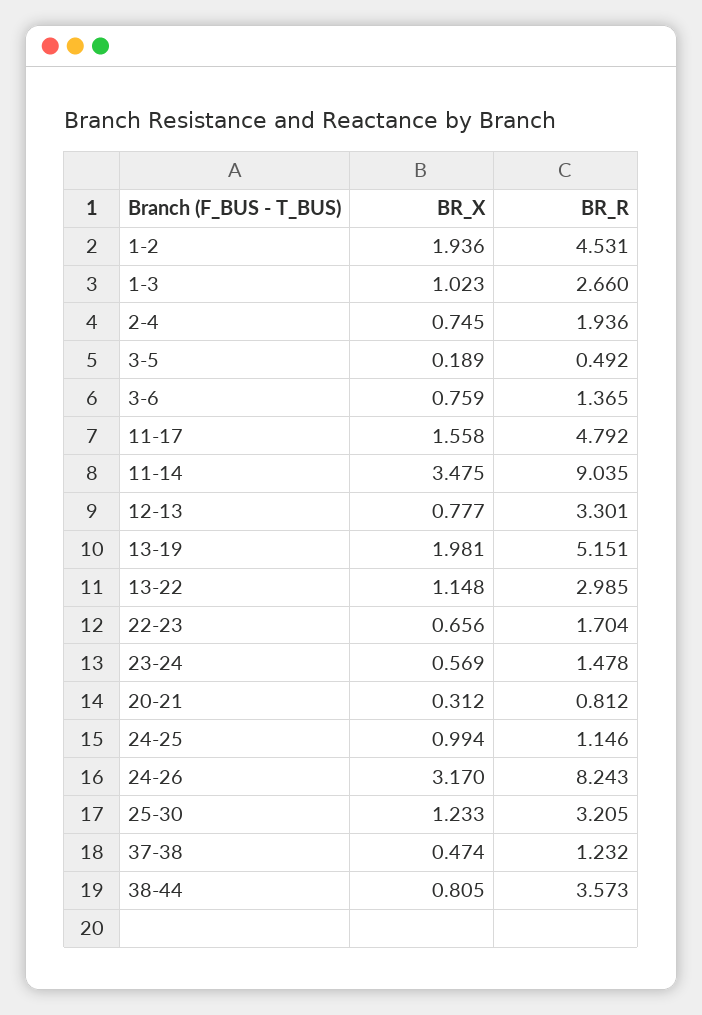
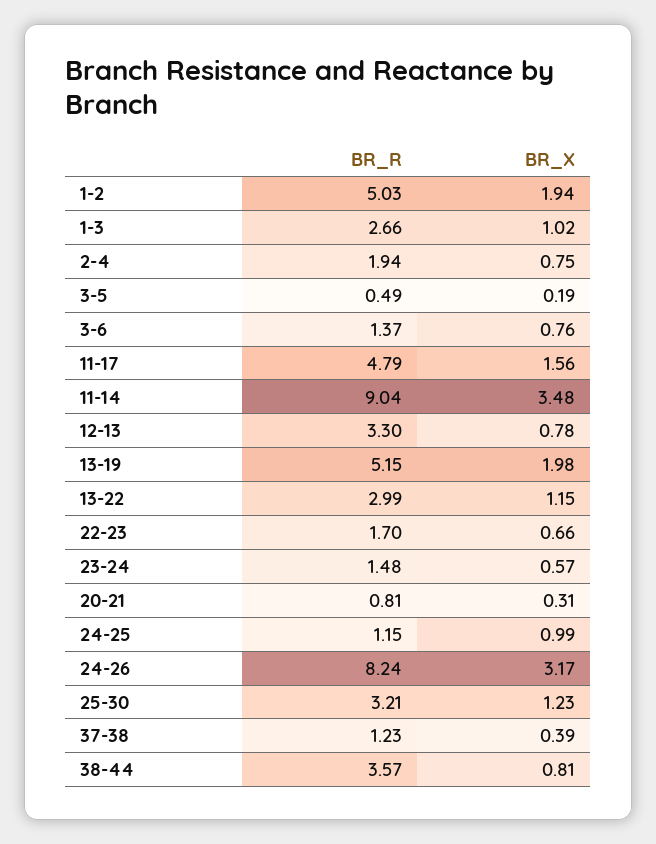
BR_R, 1-2: 4.531 -> 5.03
BR_X, 37-38: 0.474 -> 0.39

